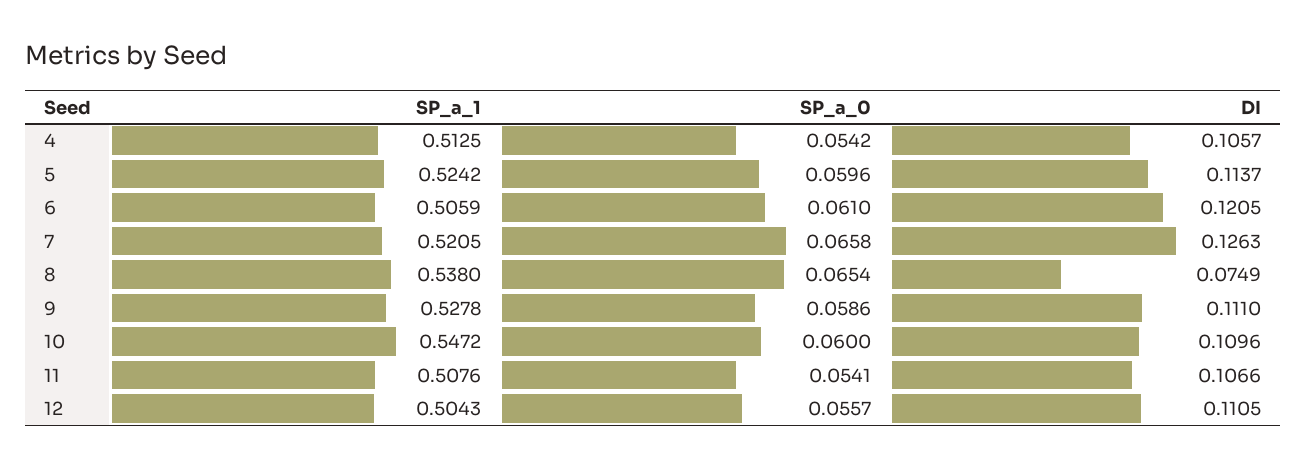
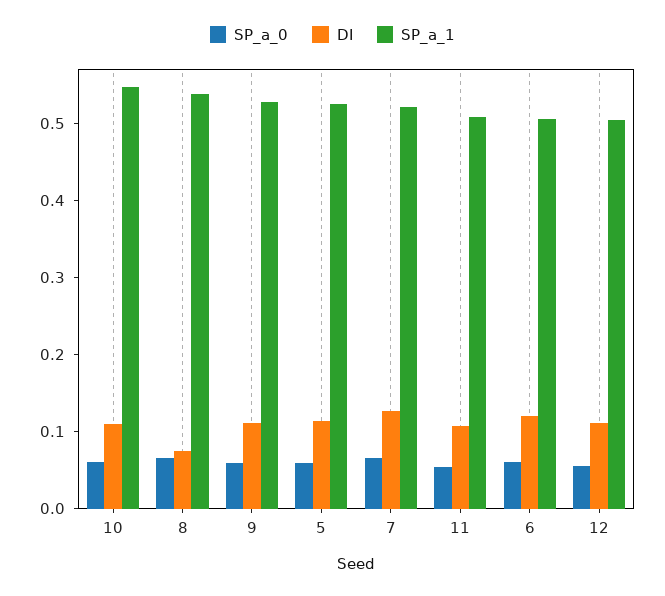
SP_a_1, 4: 0.5125 -> none
SP_a_0, 4: 0.0542 -> none
DI, 4: 0.1057 -> none

